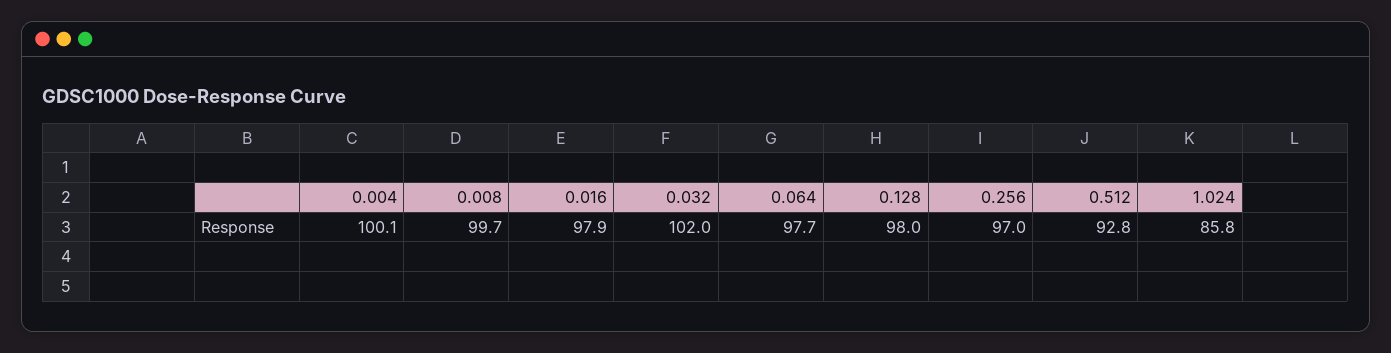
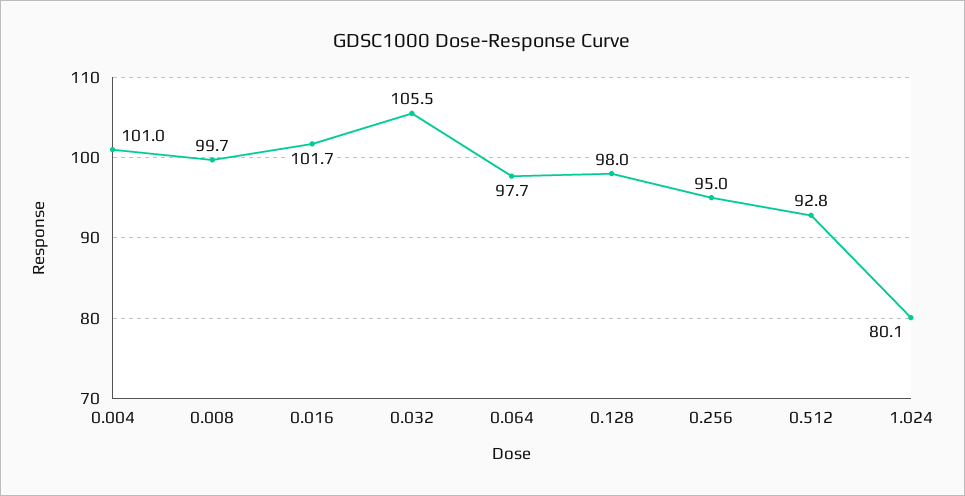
0.004: 100.1 -> 101
0.016: 97.9 -> 101.7
0.032: 102 -> 105.5
0.256: 97 -> 95
1.024: 85.8 -> 80.1

